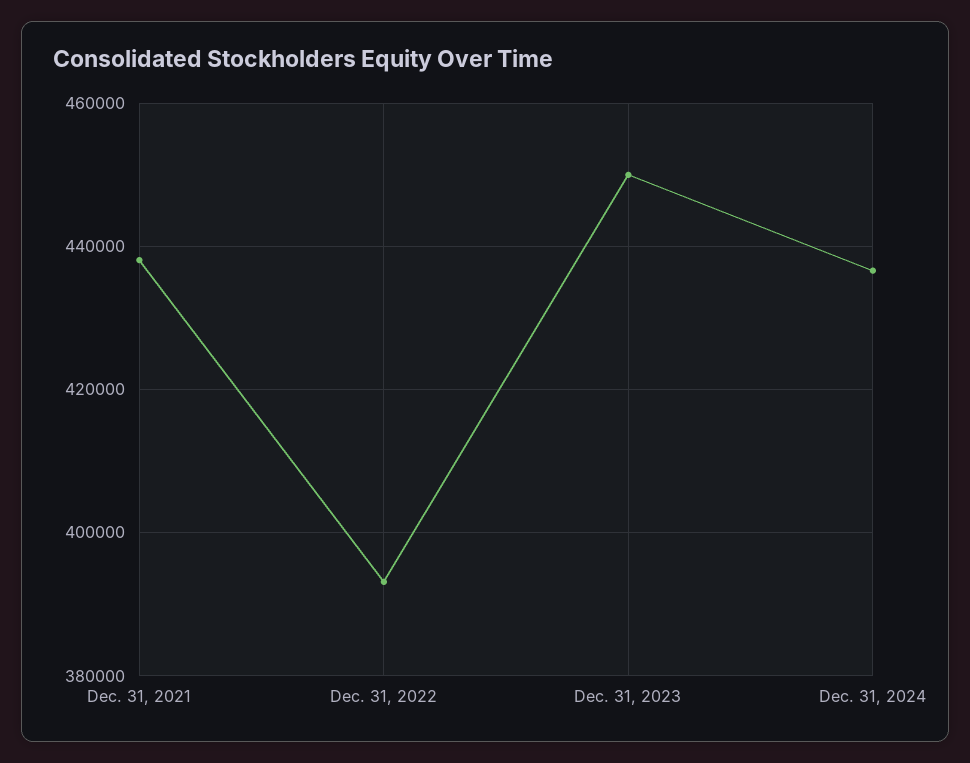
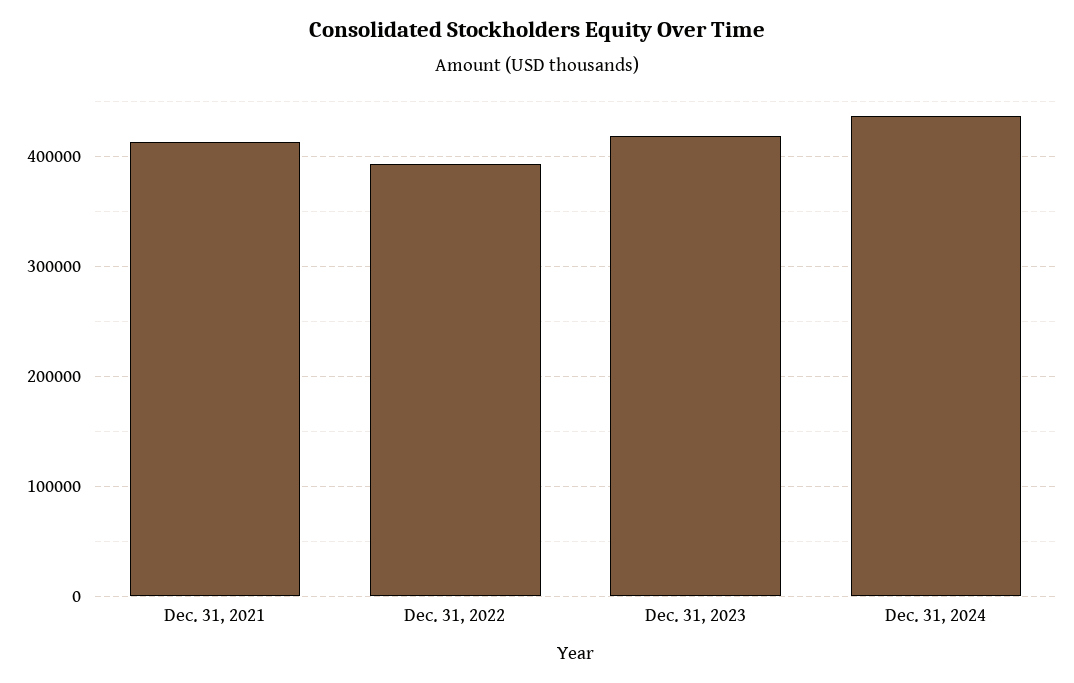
Dec. 31, 2021: 438000 -> 410000
Dec. 31, 2023: 450000 -> 420000

